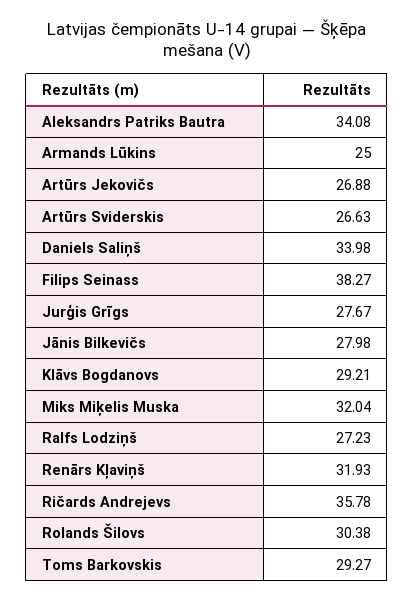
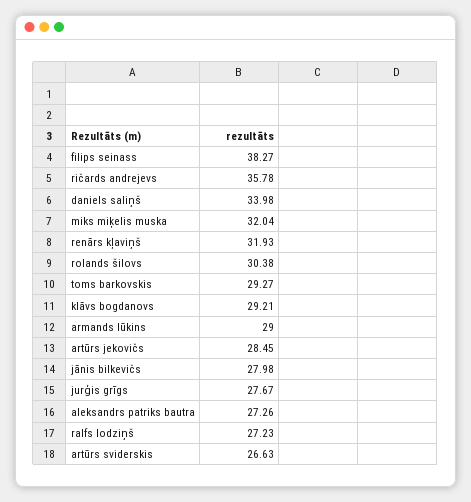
Aleksandrs Patriks Bautra: 34.08 -> 27.26
Armands Lūkins: 25 -> 29
Artūrs Jekovičs: 26.88 -> 28.45

